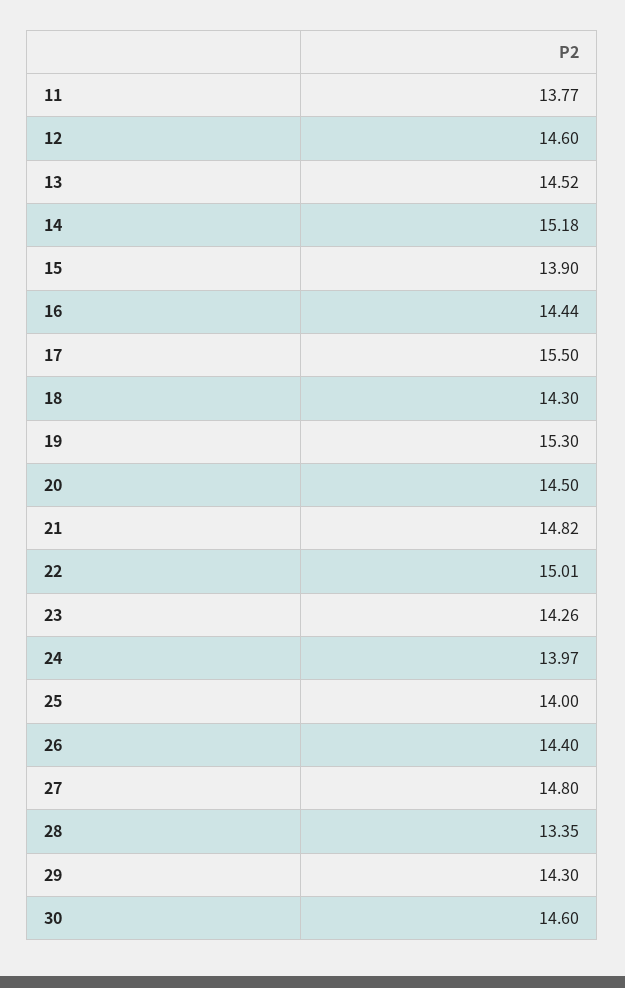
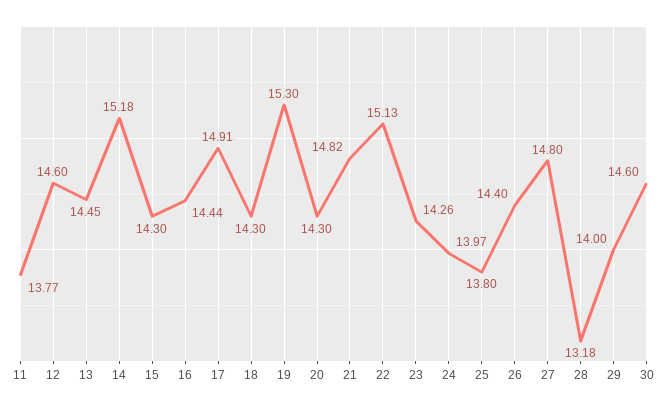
13: 14.52 -> 14.45
15: 13.9 -> 14.3
17: 15.5 -> 14.91
20: 14.5 -> 14.3
22: 15.01 -> 15.13
25: 14 -> 13.8
28: 13.35 -> 13.18
29: 14.3 -> 14

